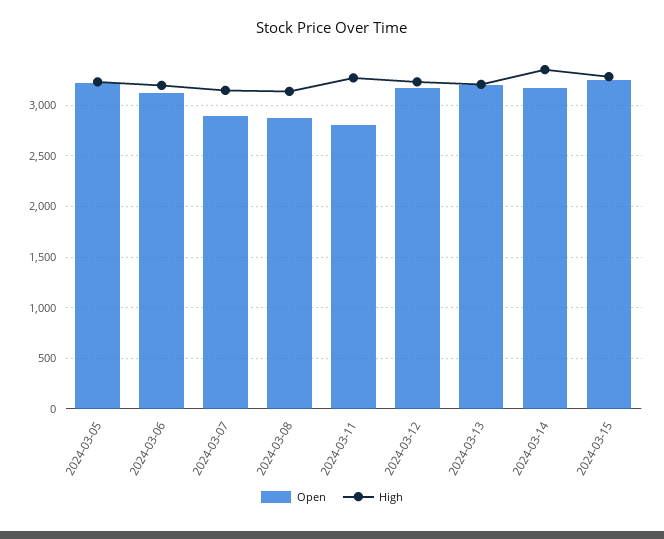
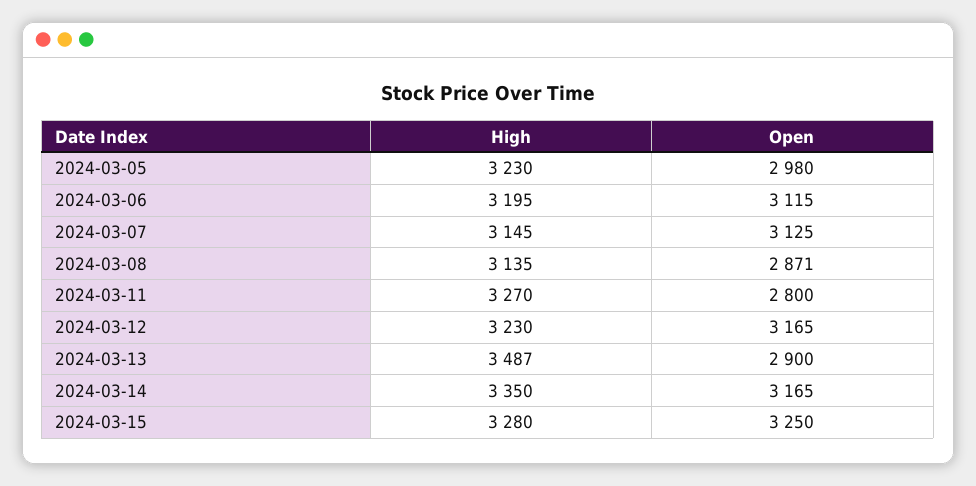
Open, 2024-03-05: 3200 -> 2980
Open, 2024-03-07: 2900 -> 3125
Open, 2024-03-13: 3200 -> 2900
High, 2024-03-13: 3200 -> 3487

